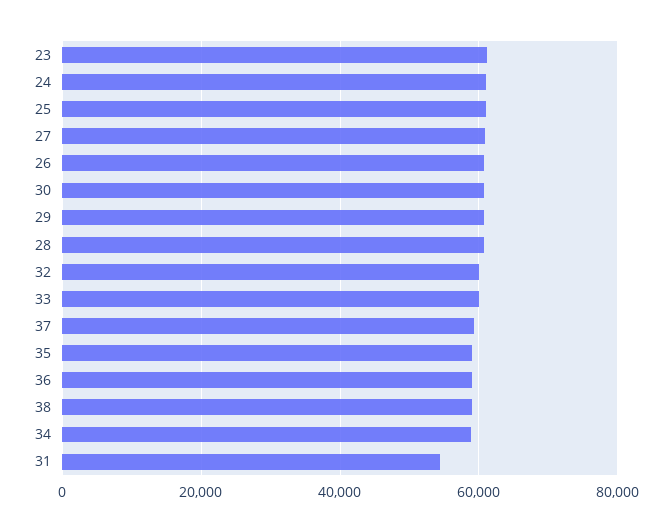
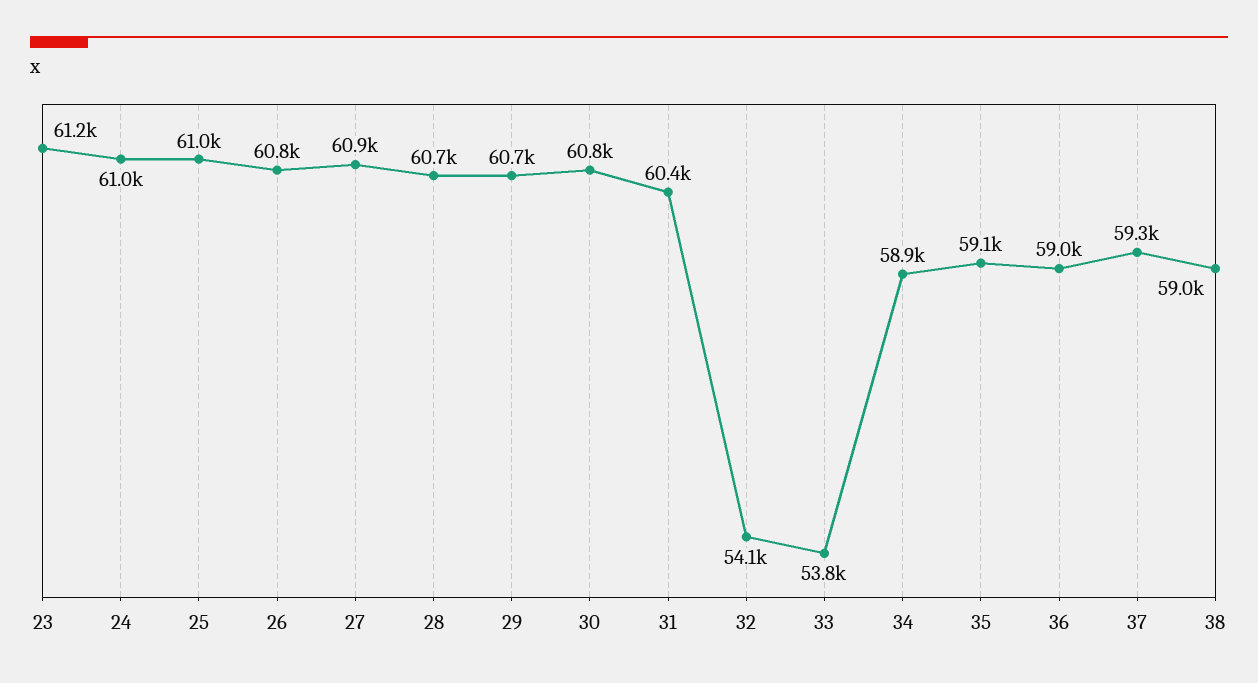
32: 60000 -> 54100
33: 60000 -> 53800
31: 54000 -> 60400

